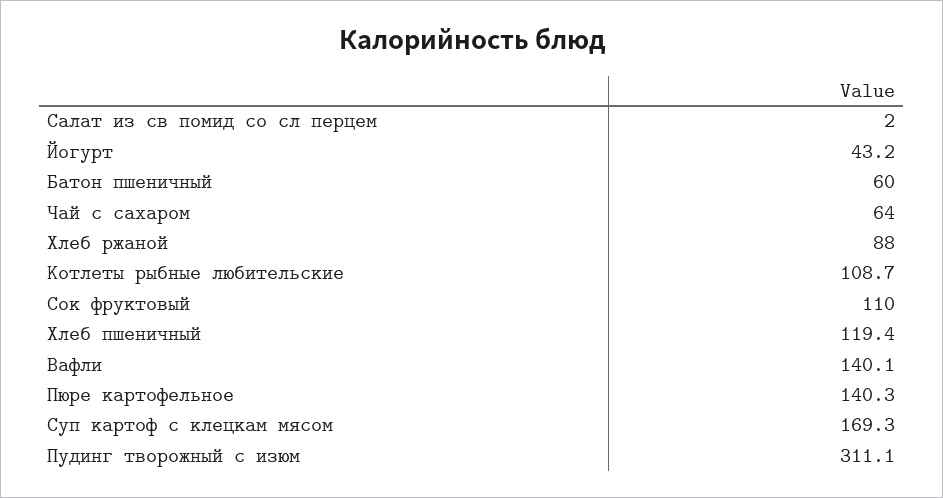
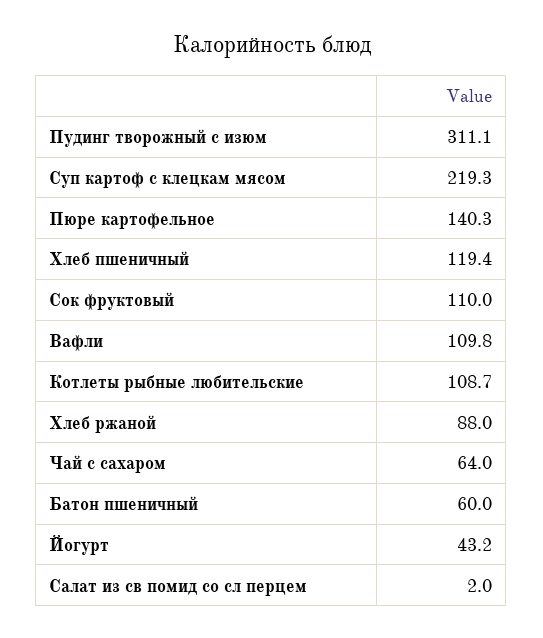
Вафли: 140.1 -> 109.8
Суп картоф с клецкам мясом: 169.3 -> 219.3

